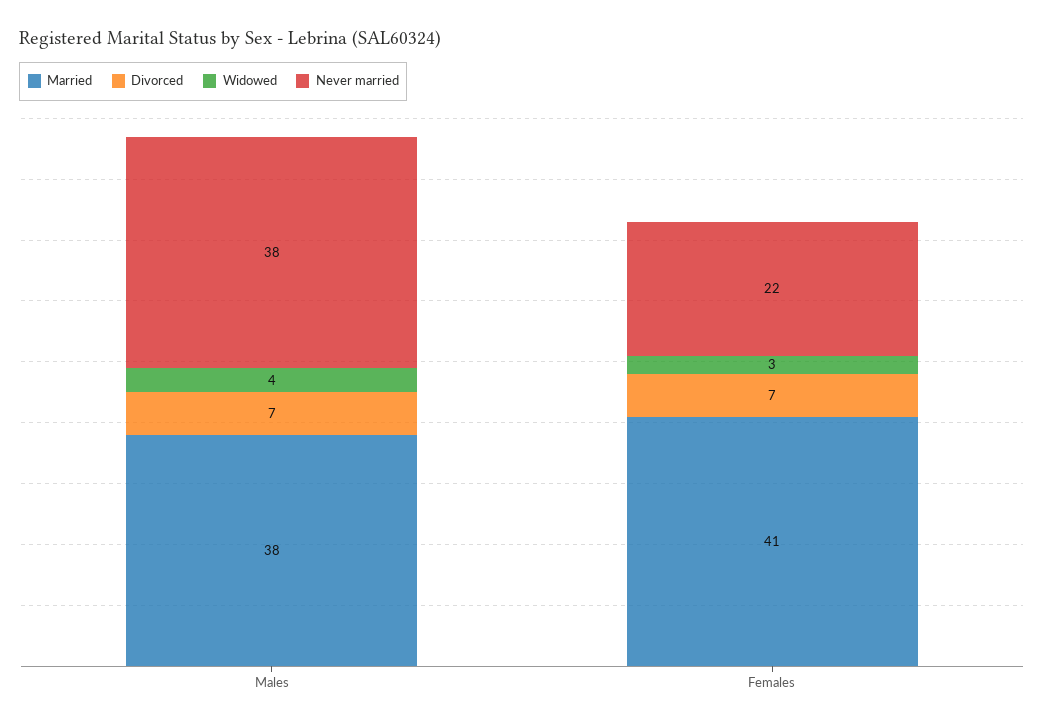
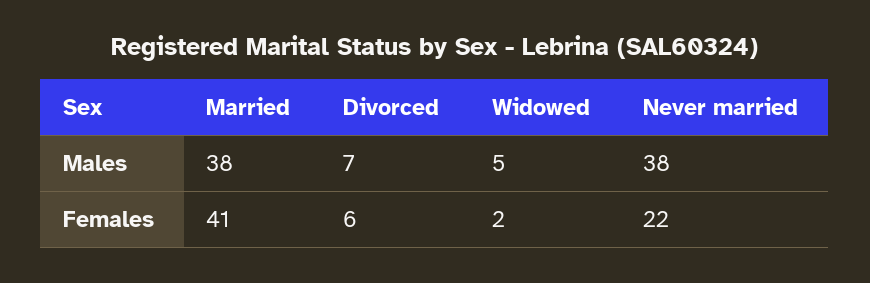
Widowed, Males: 4 -> 5
Divorced, Females: 7 -> 6
Widowed, Females: 3 -> 2

